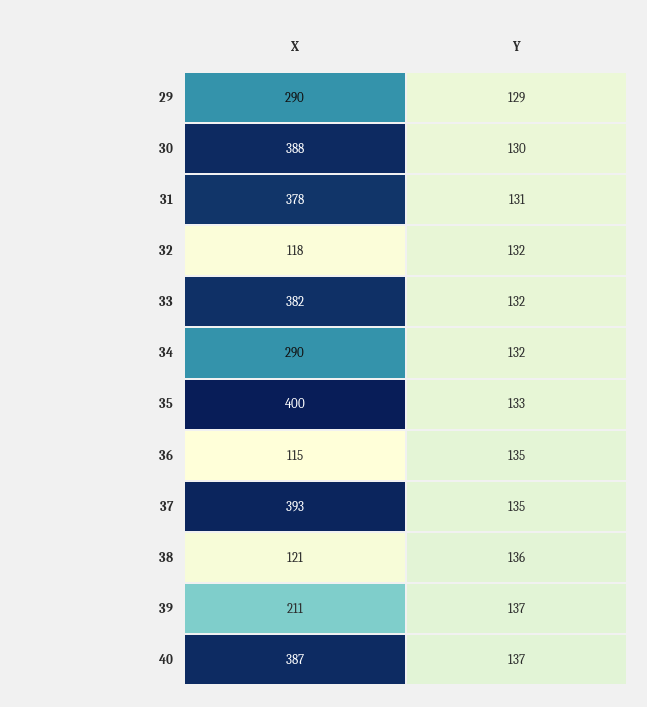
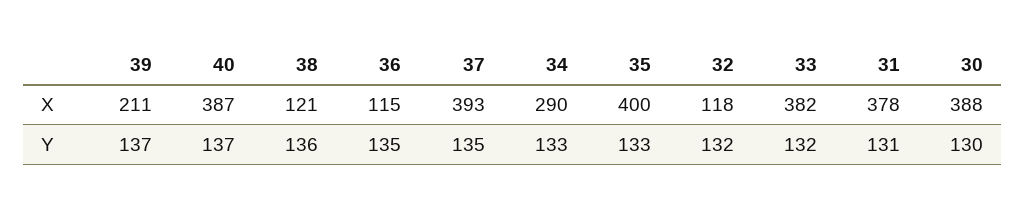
X, 29: 290 -> none
Y, 29: 129 -> none
Y, 34: 132 -> 133

